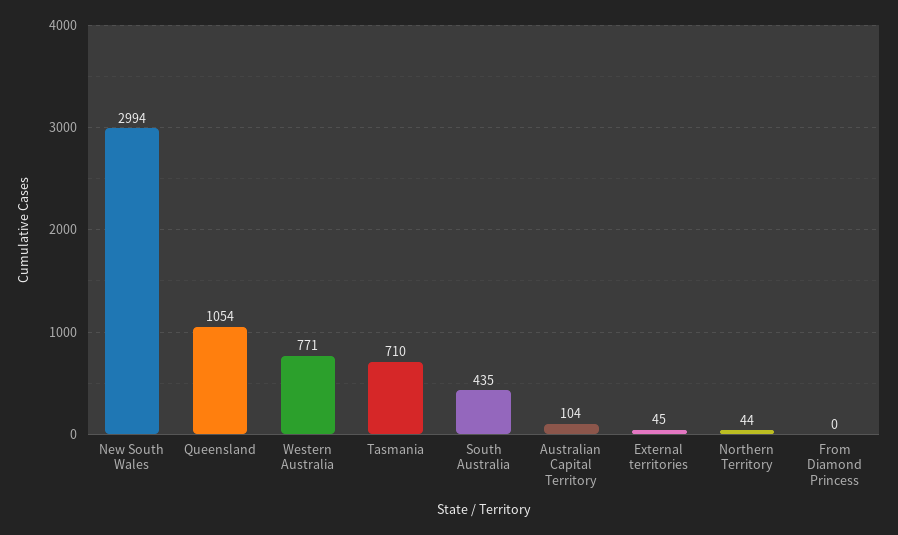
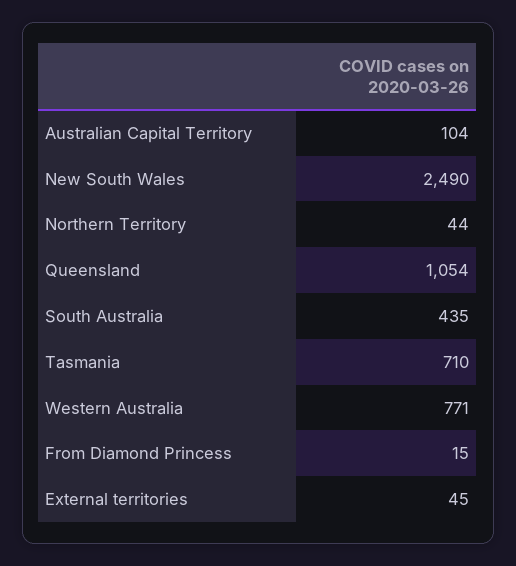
New South Wales: 2994 -> 2490
From Diamond Princess: 0 -> 15

